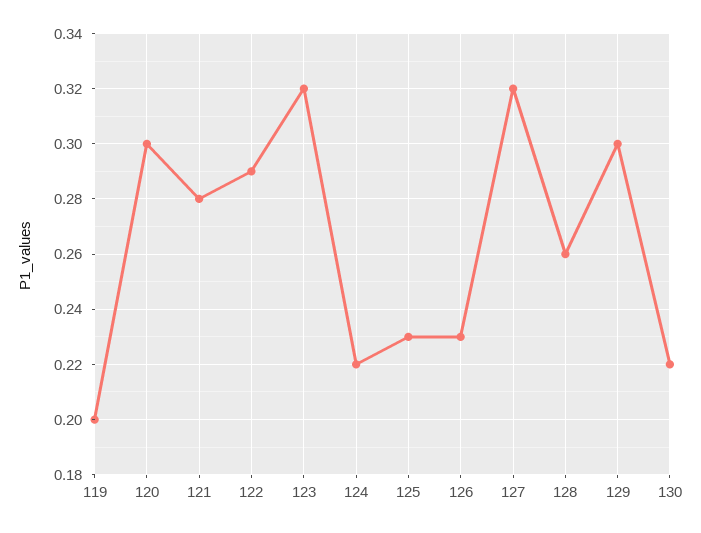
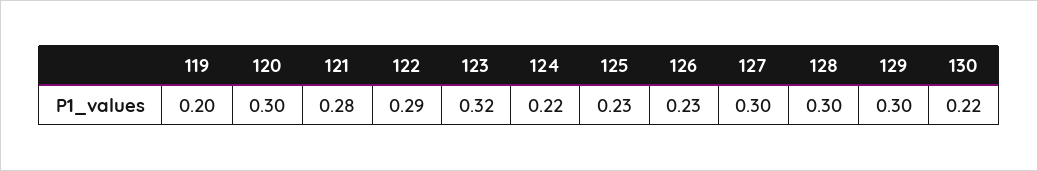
127: 0.32 -> 0.3
128: 0.26 -> 0.3

